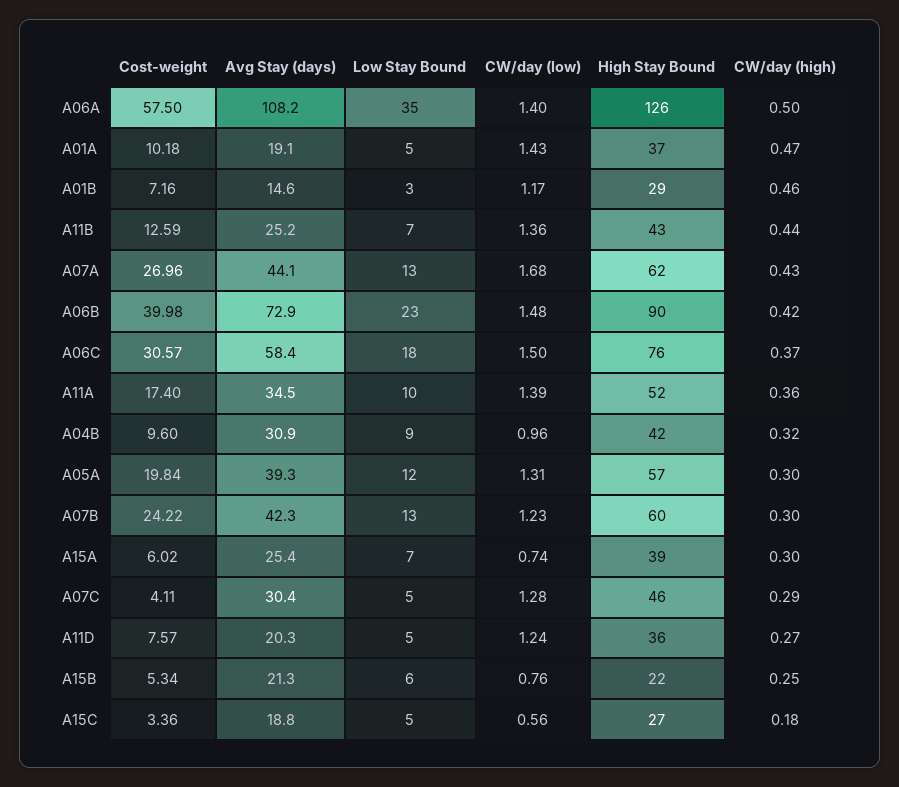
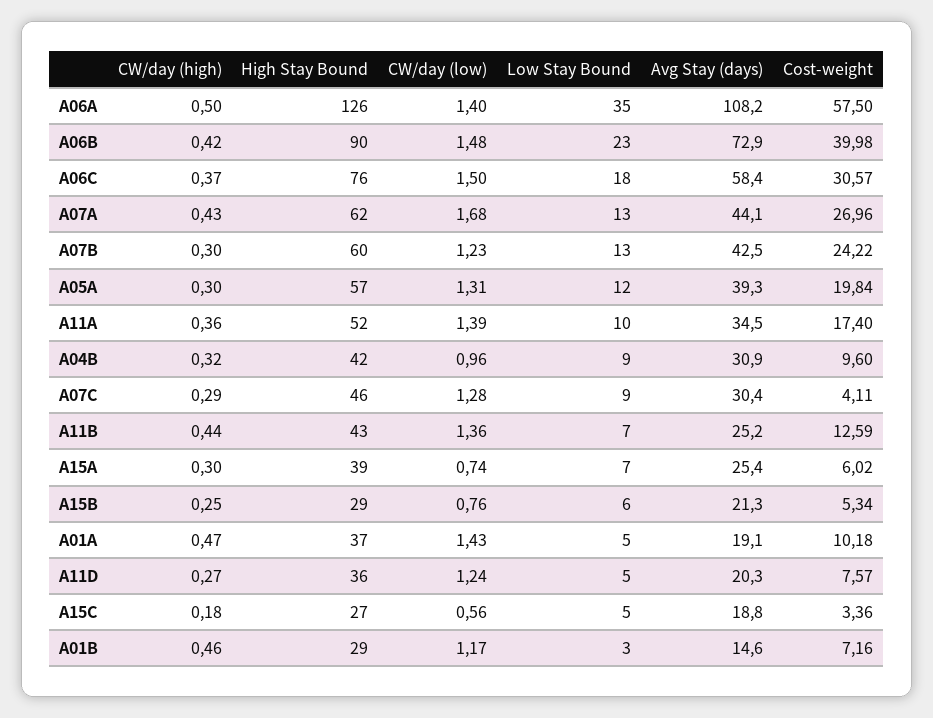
Avg Stay (days), A07B: 42.3 -> 42.5
Low Stay Bound, A07C: 5 -> 9
High Stay Bound, A15B: 22 -> 29

